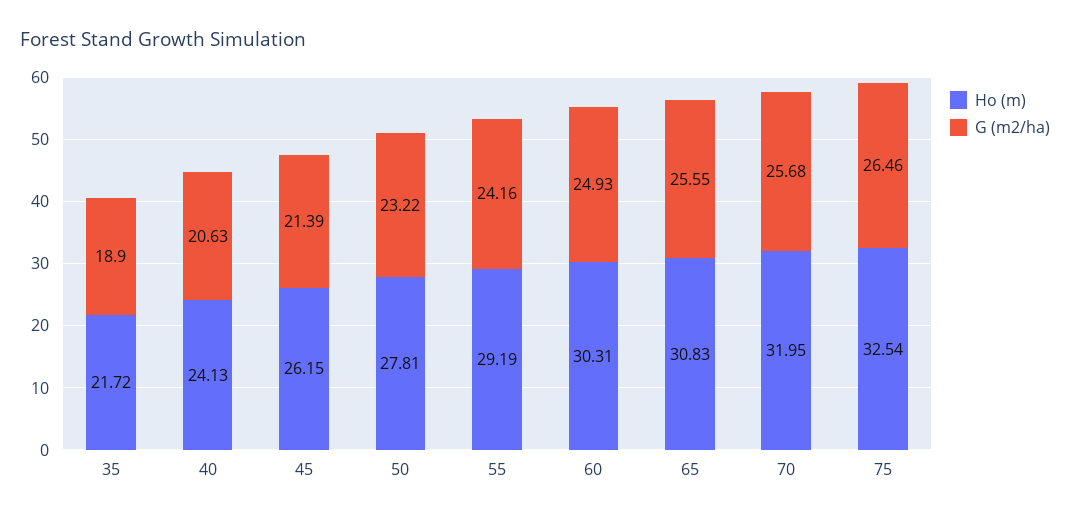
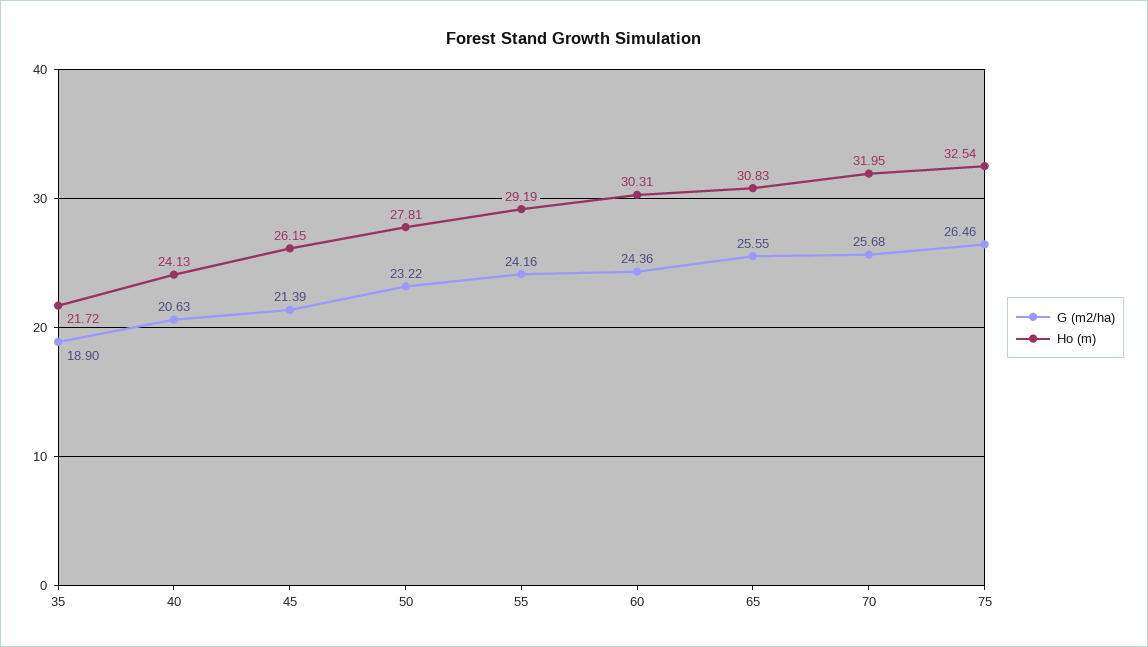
G (m2/ha), 60: 24.93 -> 24.36

